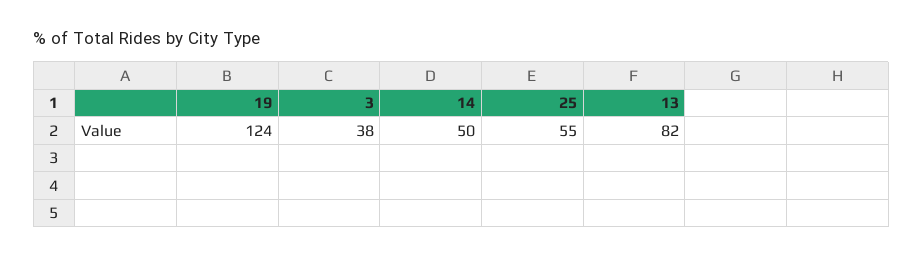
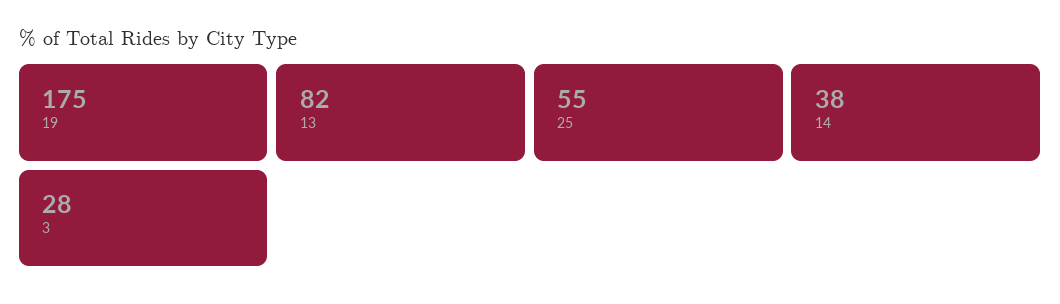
19: 124 -> 175
3: 38 -> 28
14: 50 -> 38

